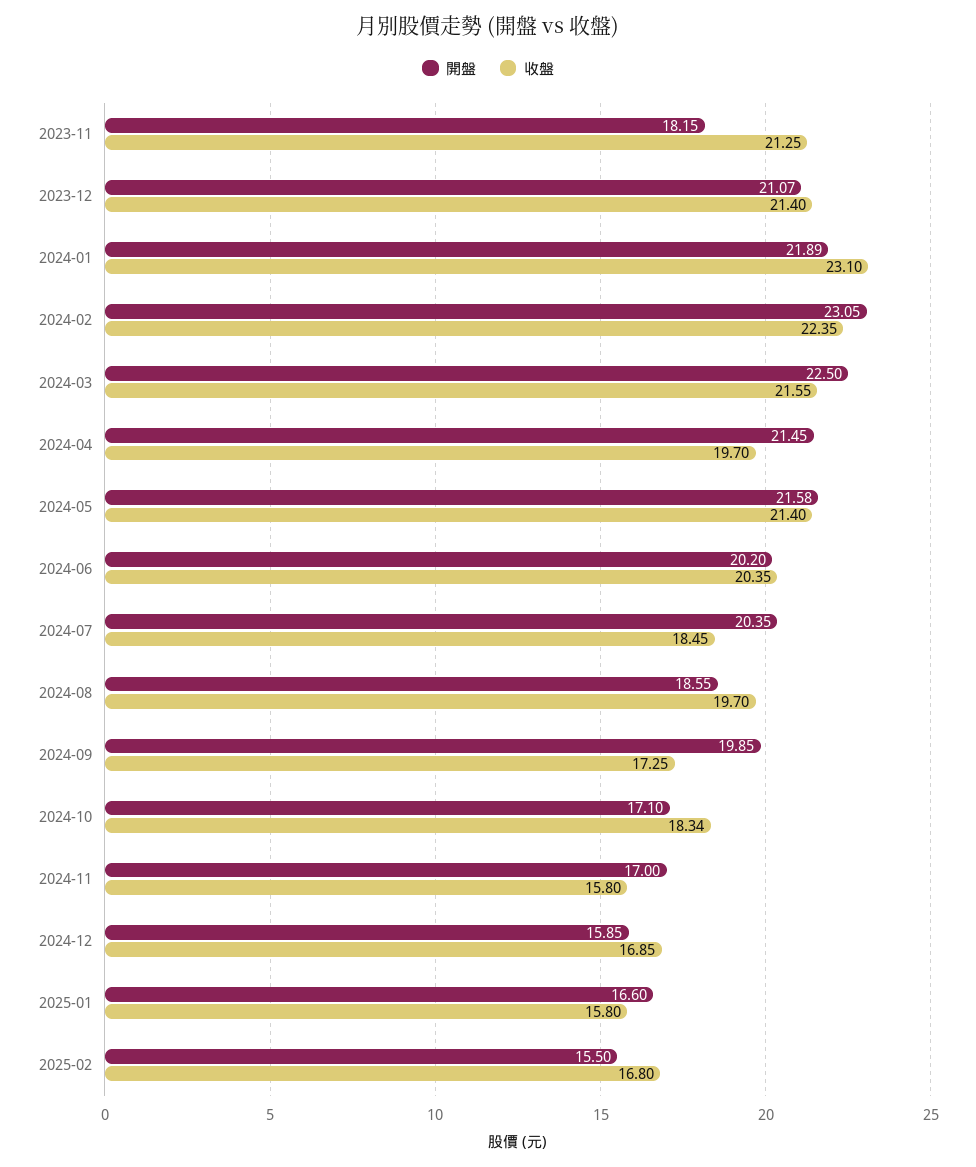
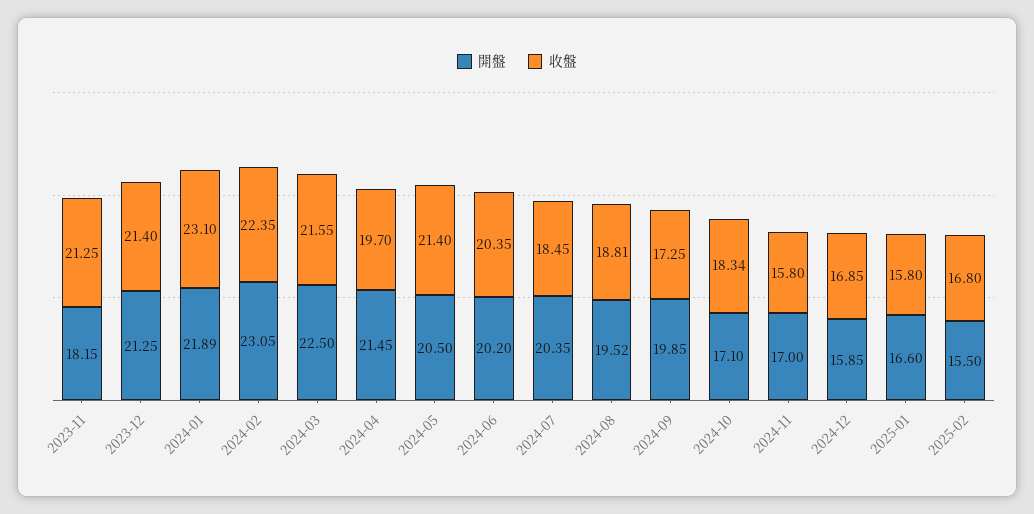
開盤, 2023-12: 21.07 -> 21.25
開盤, 2024-05: 21.58 -> 20.5
開盤, 2024-08: 18.55 -> 19.52
收盤, 2024-08: 19.7 -> 18.81

